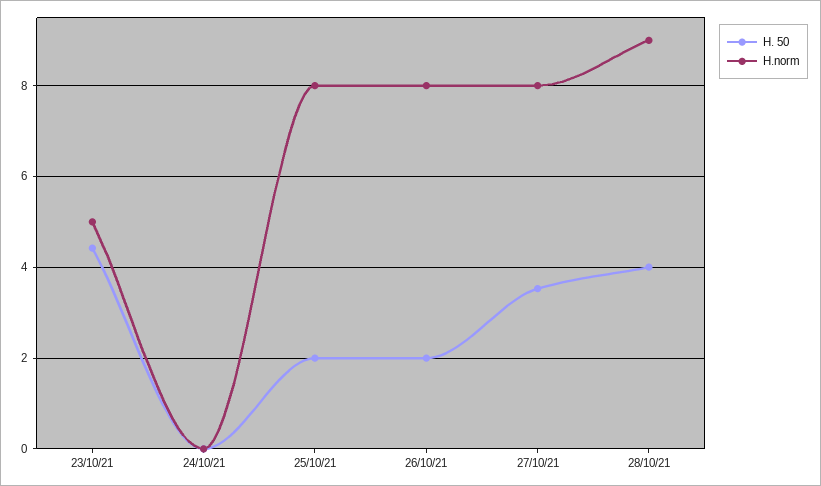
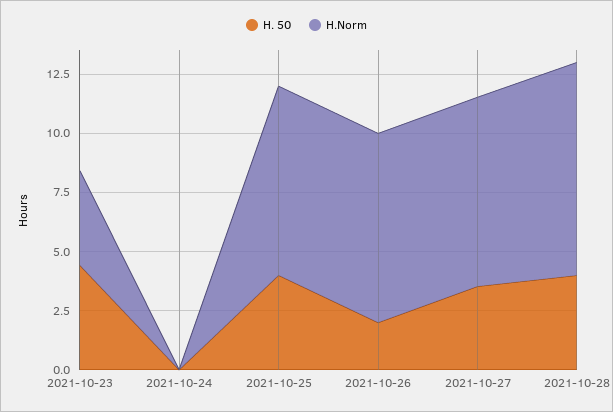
H.norm, 23/10/21: 5 -> 4
H. 50, 25/10/21: 2 -> 4

